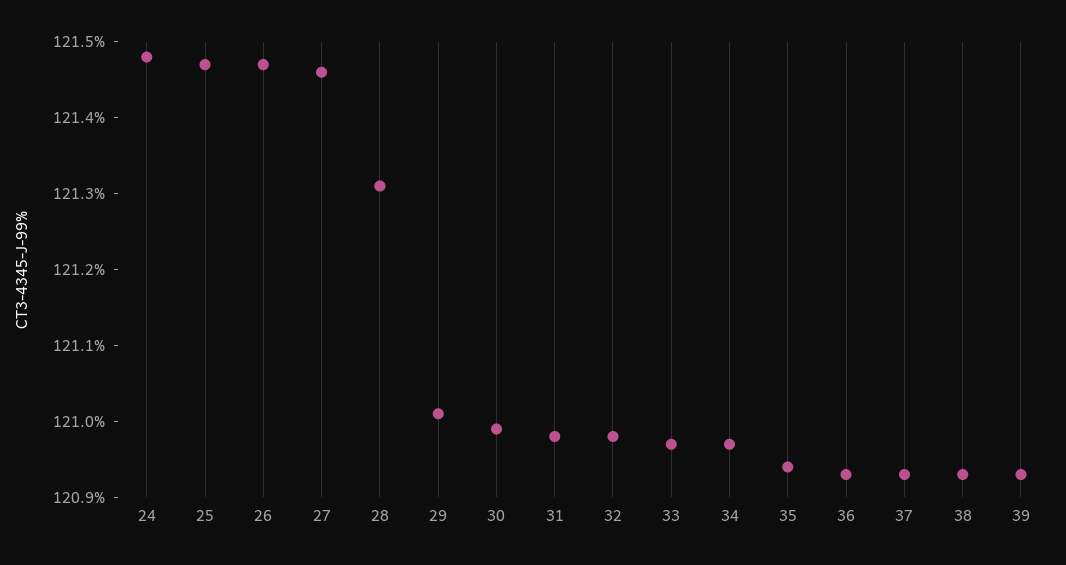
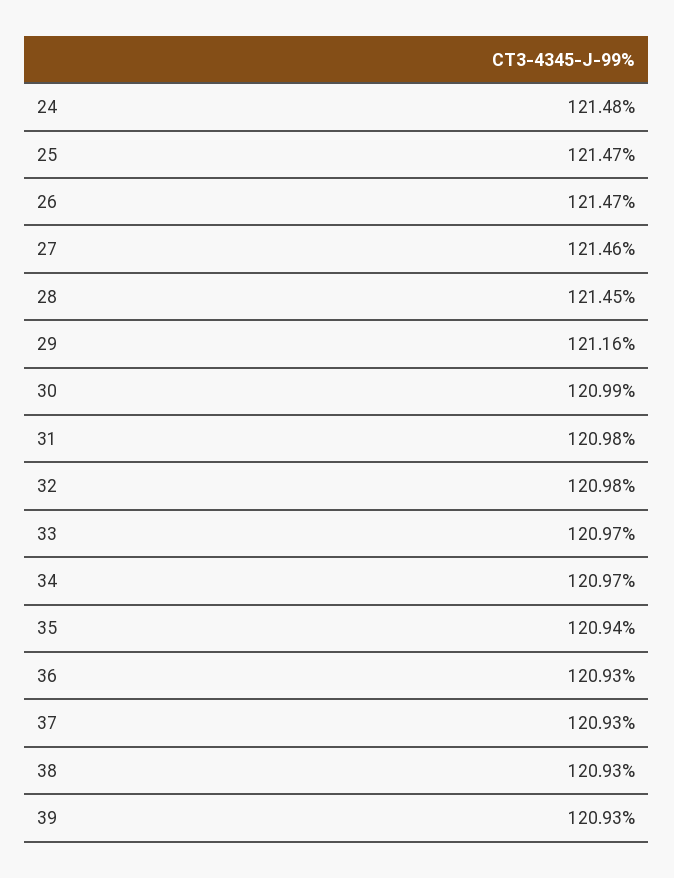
28: 121.3 -> 121.45
29: 121 -> 121.16

